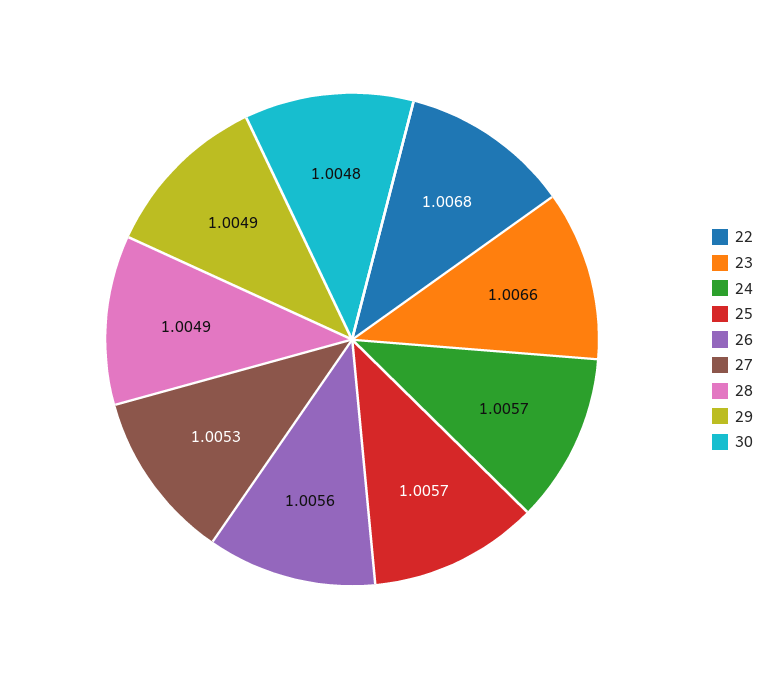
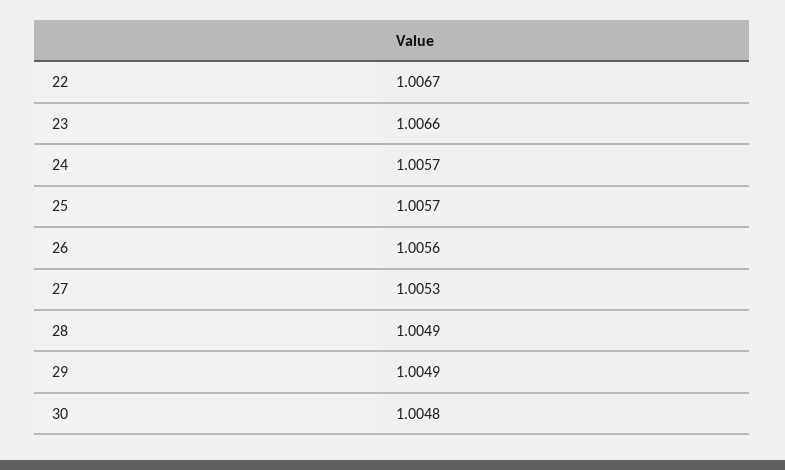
22: 1.0068 -> 1.0067

